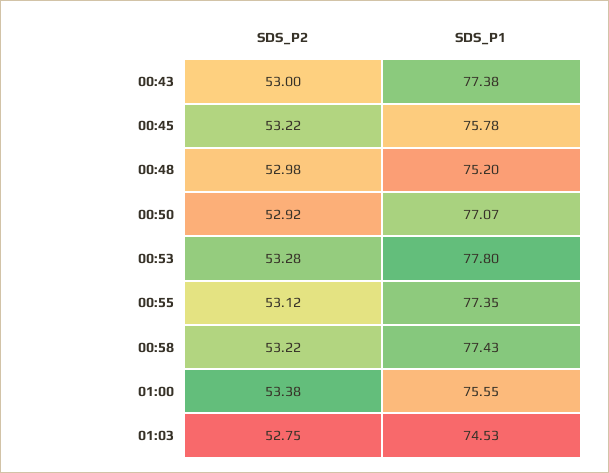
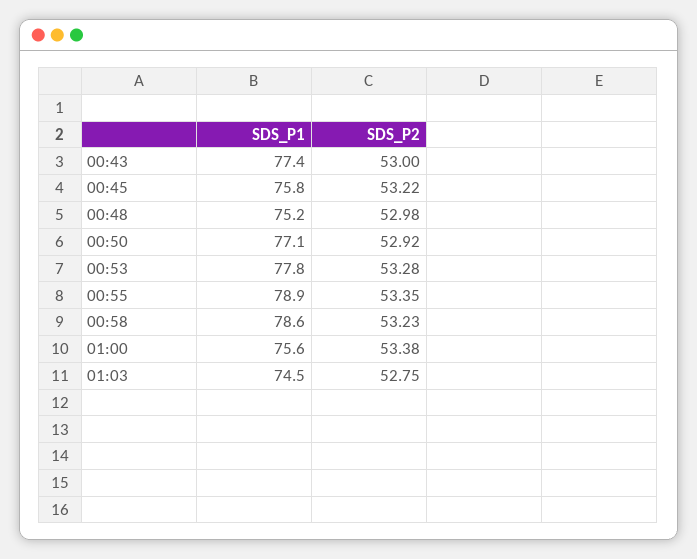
SDS_P2, 00:55: 53.12 -> 53.35
SDS_P1, 00:55: 77.35 -> 78.9
SDS_P2, 00:58: 53.22 -> 53.23
SDS_P1, 00:58: 77.43 -> 78.6

